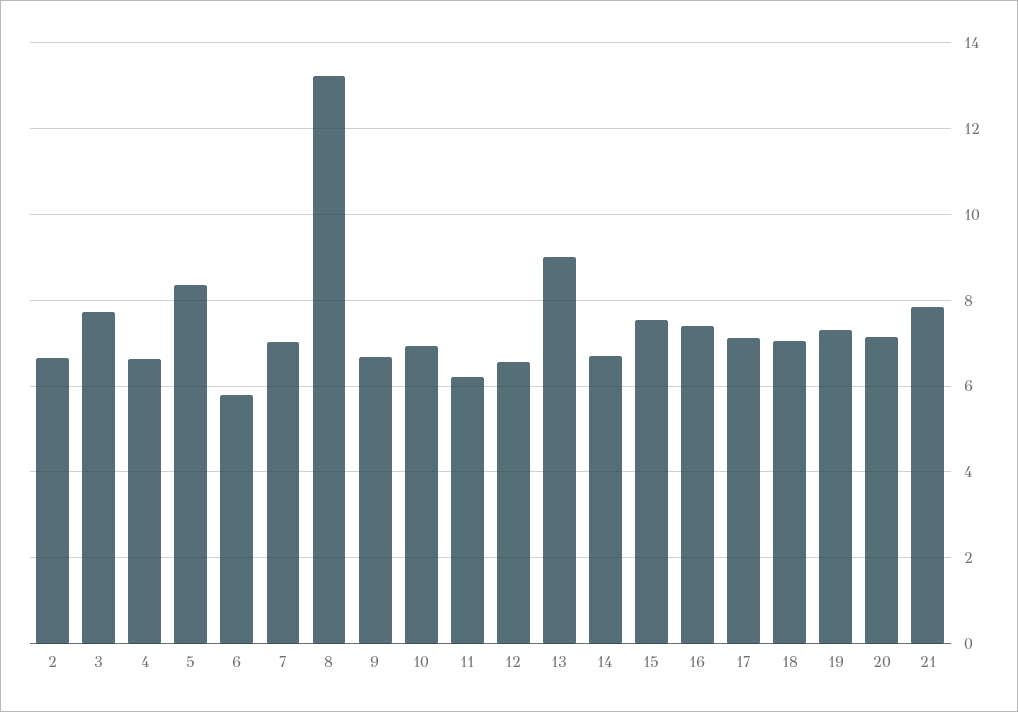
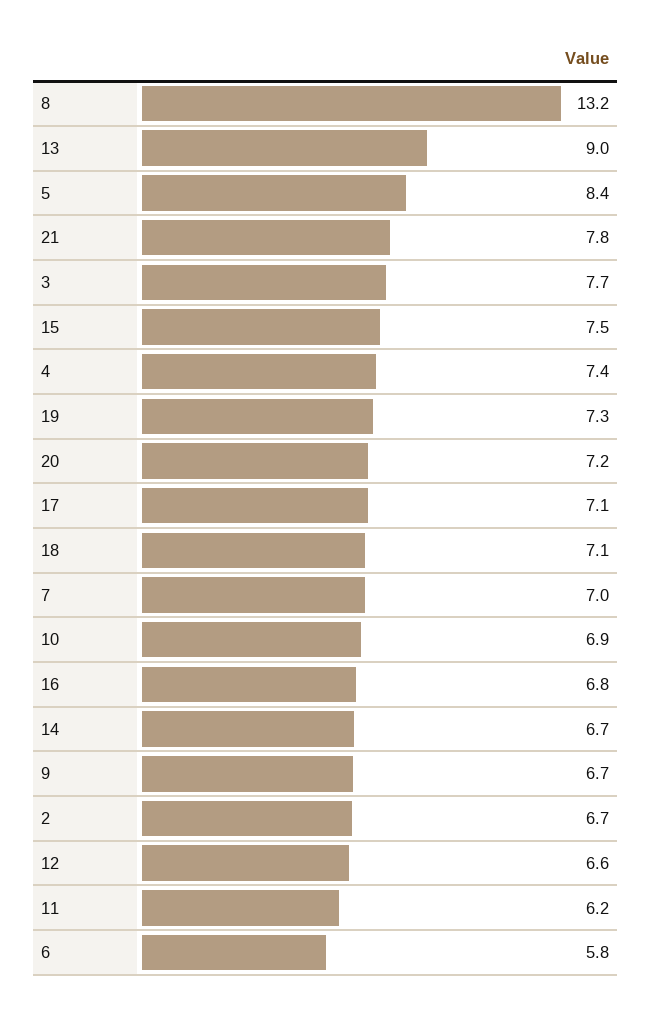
4: 6.6 -> 7.4
16: 7.4 -> 6.8

